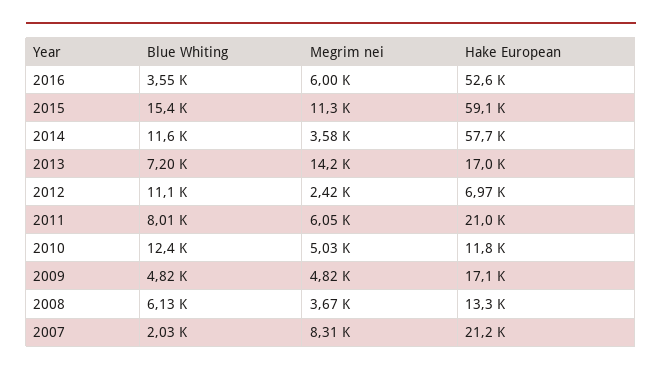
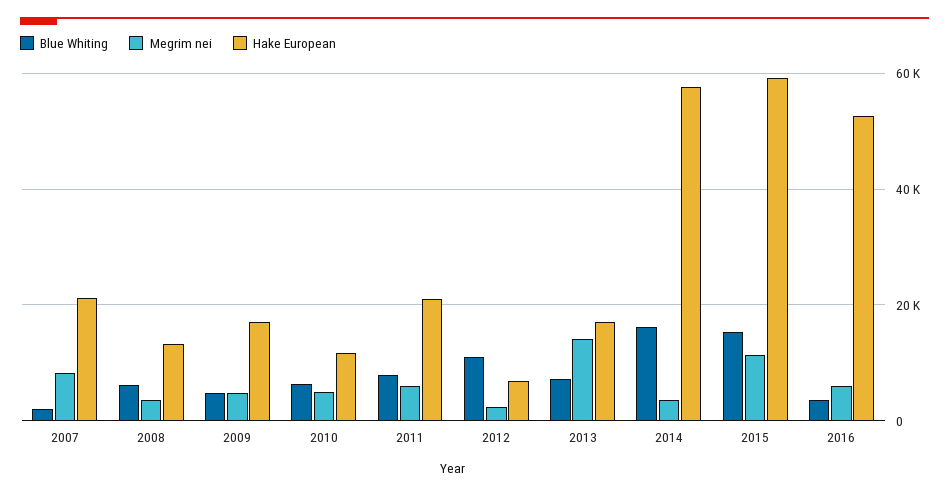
Blue Whiting, 2014: 11600 -> 16000
Blue Whiting, 2010: 12400 -> 6000

